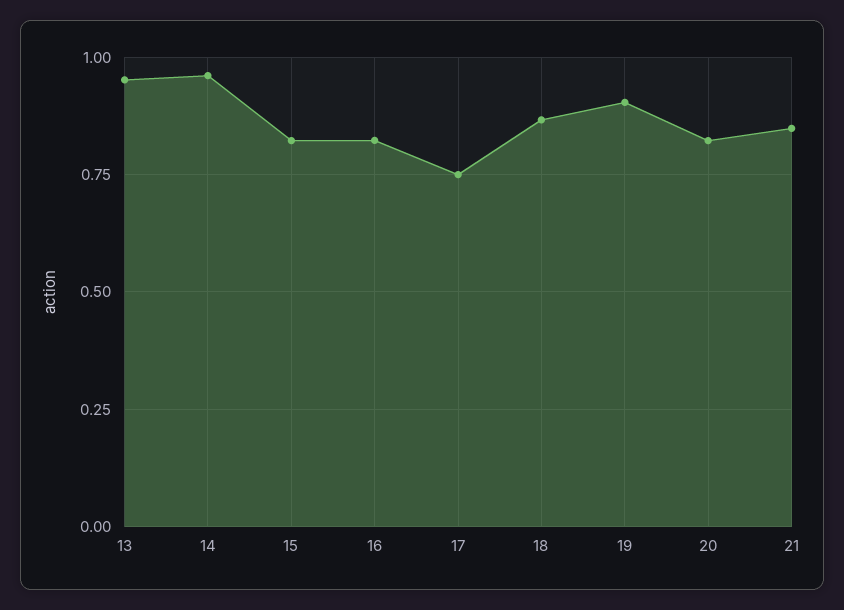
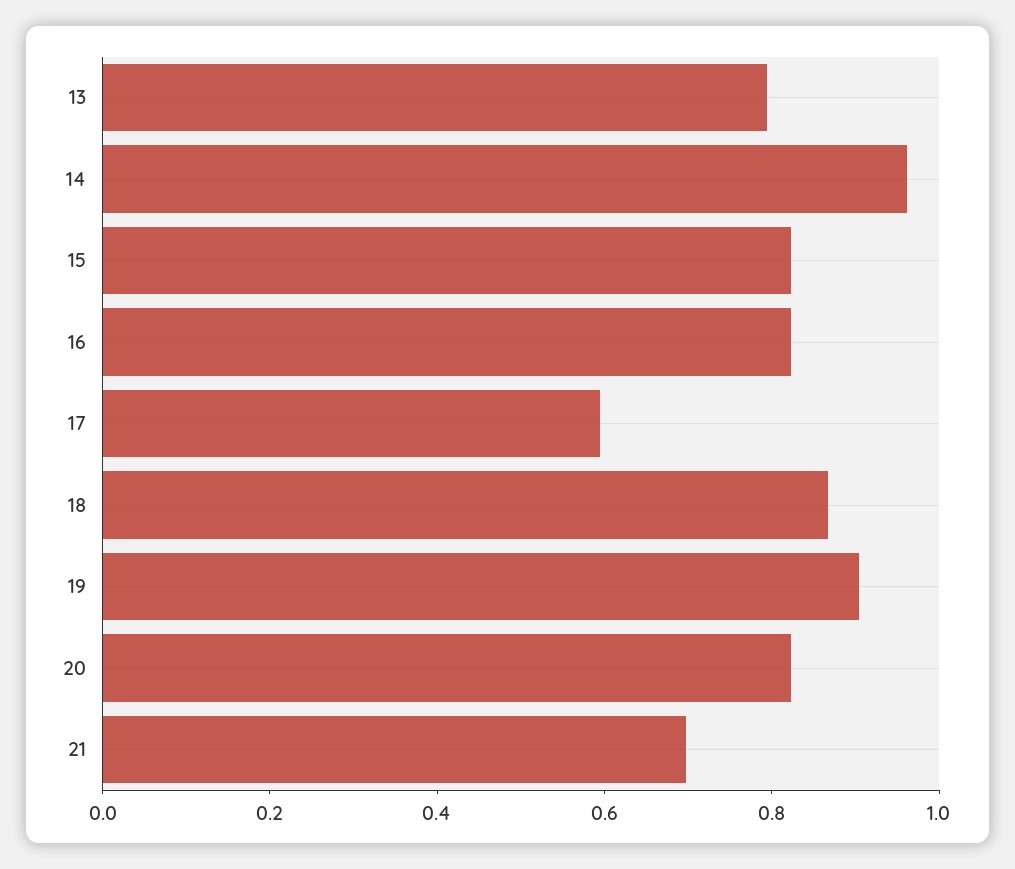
13: 0.95 -> 0.8
17: 0.75 -> 0.6
21: 0.85 -> 0.7

